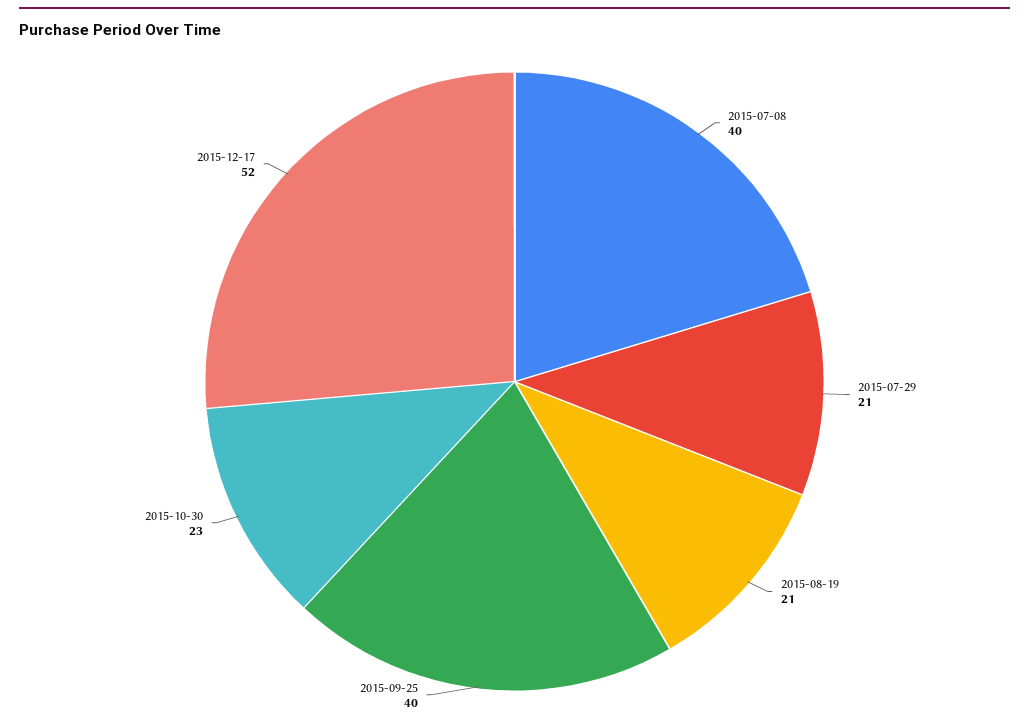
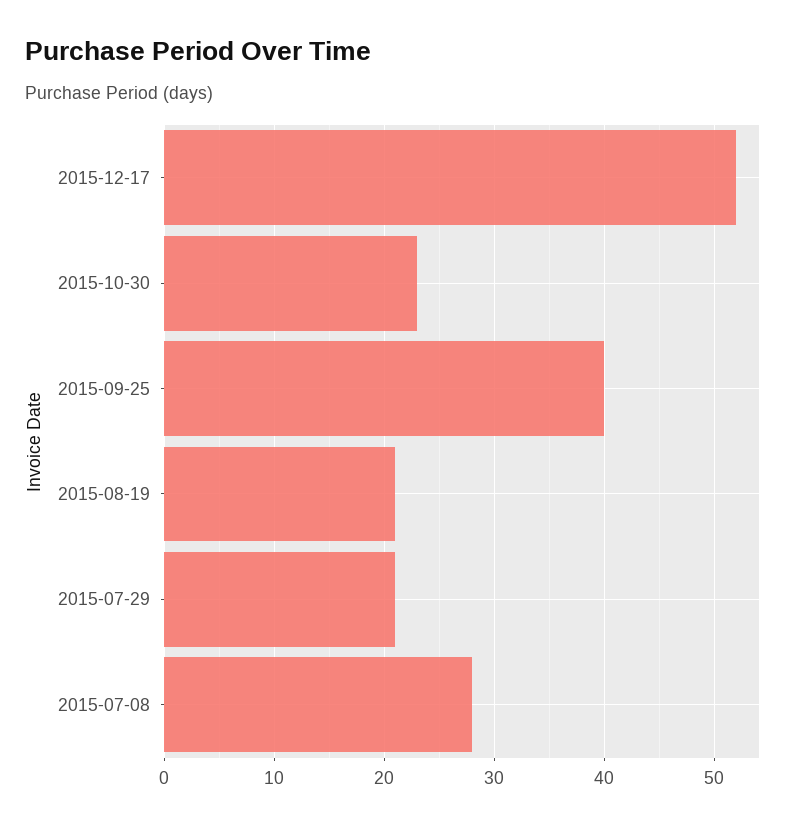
2015-07-08: 40 -> 28

